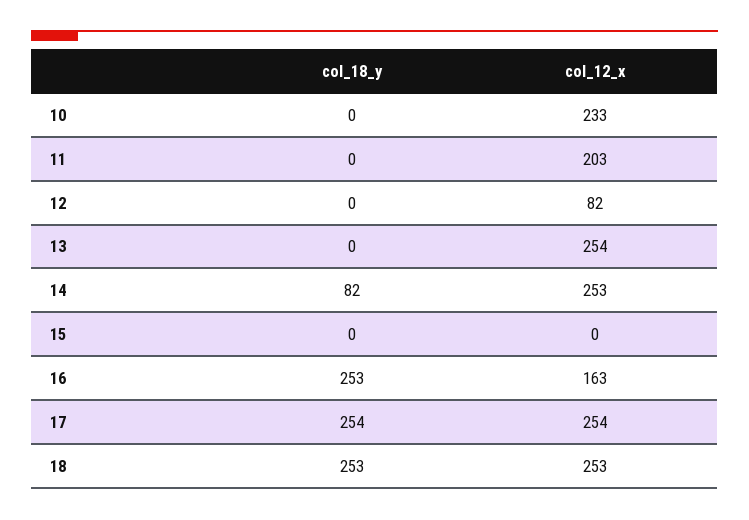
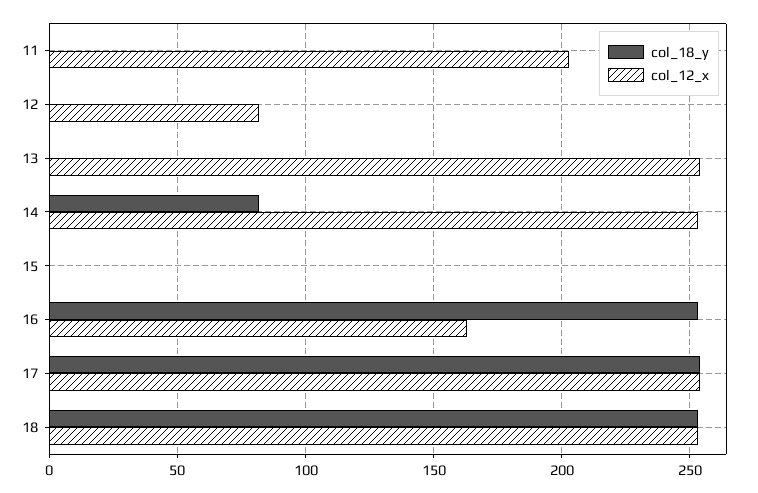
col_18_y, 10: 0 -> none
col_12_x, 10: 233 -> none

